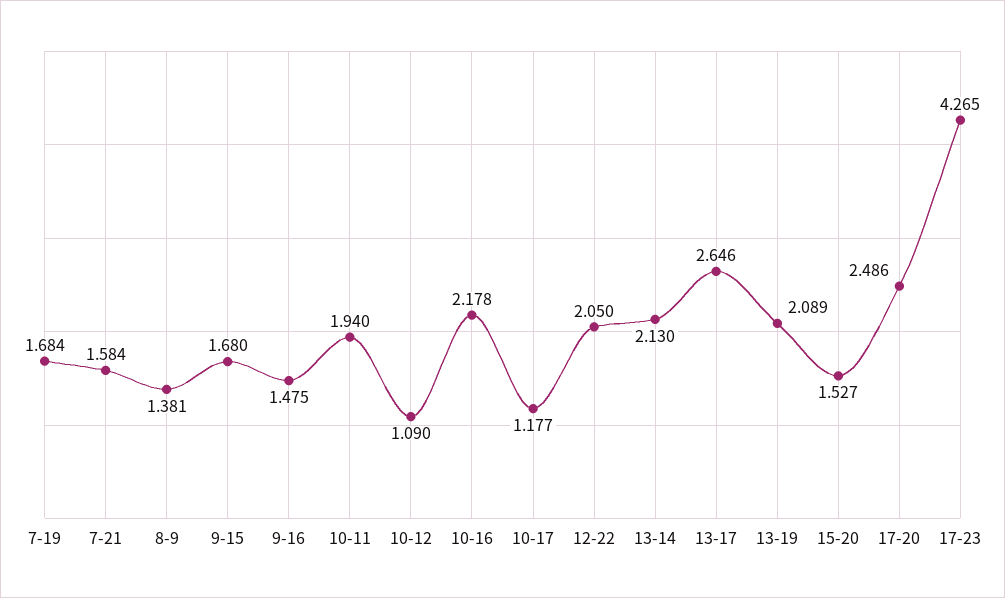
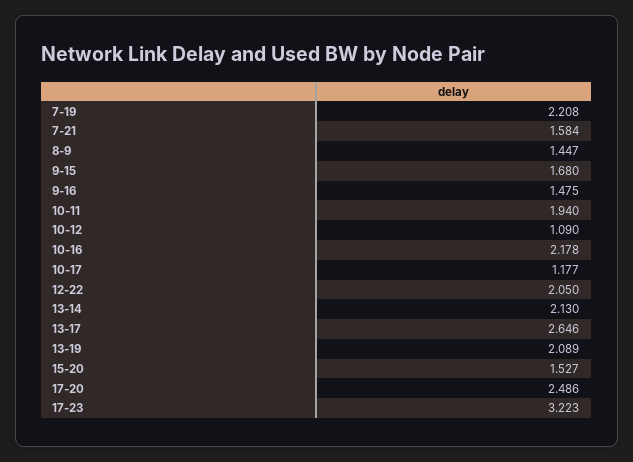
7-19: 1.684 -> 2.208
8-9: 1.381 -> 1.447
17-23: 4.265 -> 3.223

